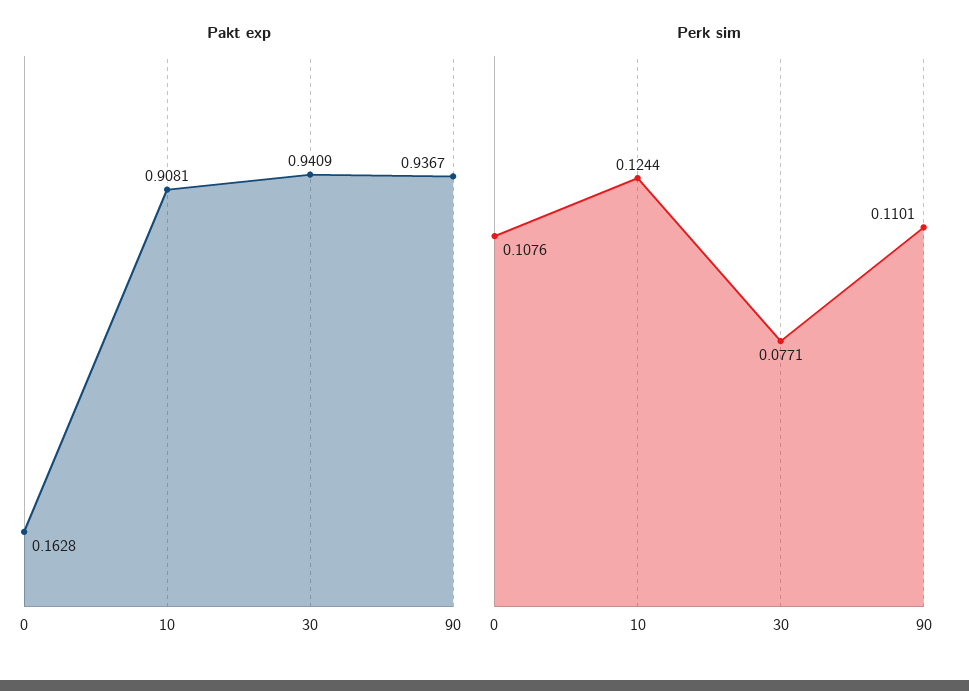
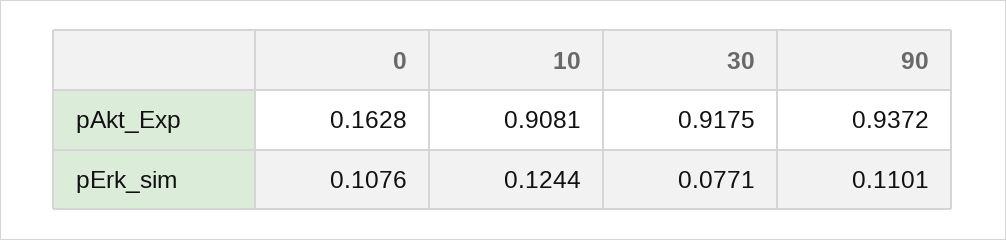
Pakt exp, 30: 0.9409 -> 0.9175
Pakt exp, 90: 0.9367 -> 0.9372

